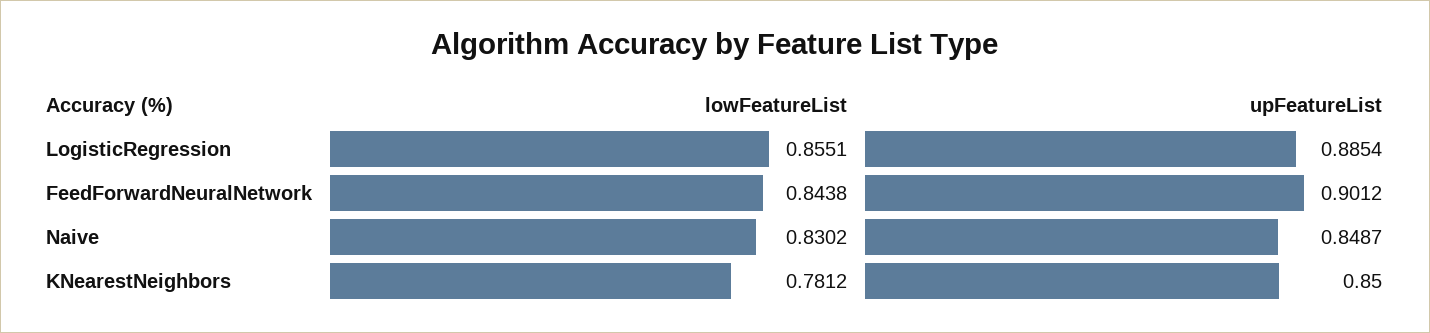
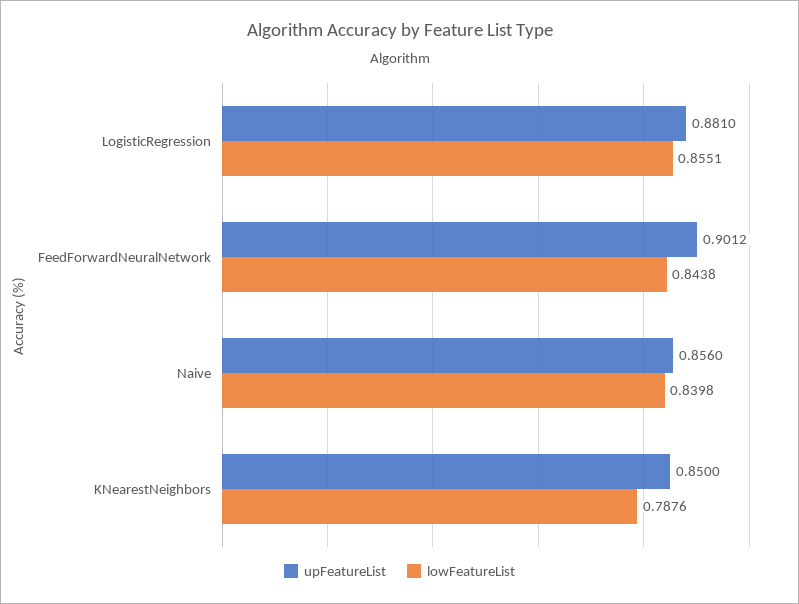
upFeatureList, LogisticRegression: 0.8854 -> 0.881
lowFeatureList, Naive: 0.8302 -> 0.8398
upFeatureList, Naive: 0.8487 -> 0.856
lowFeatureList, KNearestNeighbors: 0.7812 -> 0.7876

